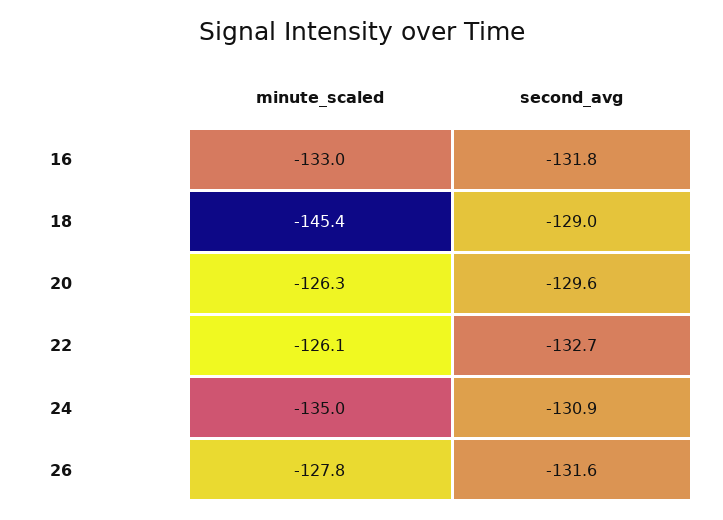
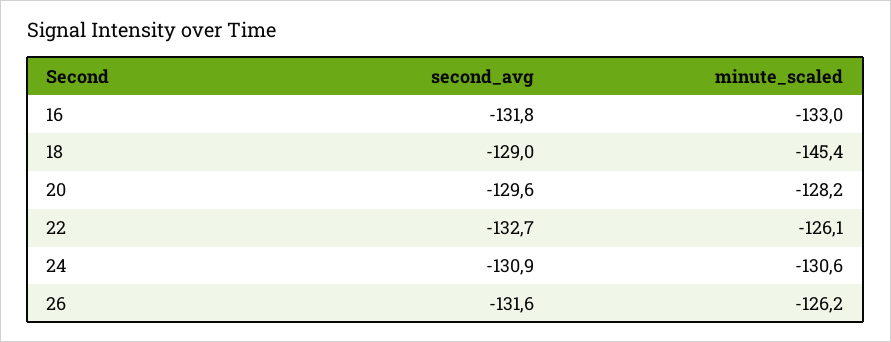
minute_scaled, 20: -126.3 -> -128.2
minute_scaled, 24: -135 -> -130.6
minute_scaled, 26: -127.8 -> -126.2

